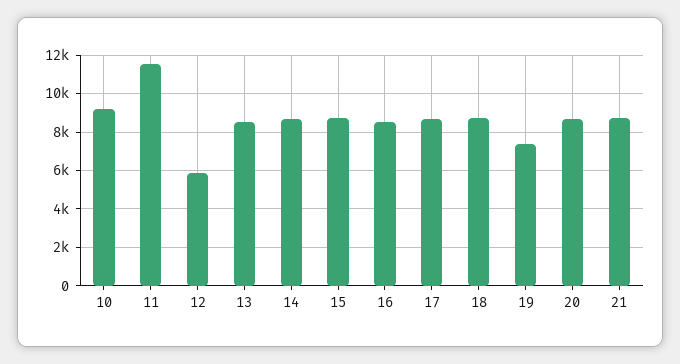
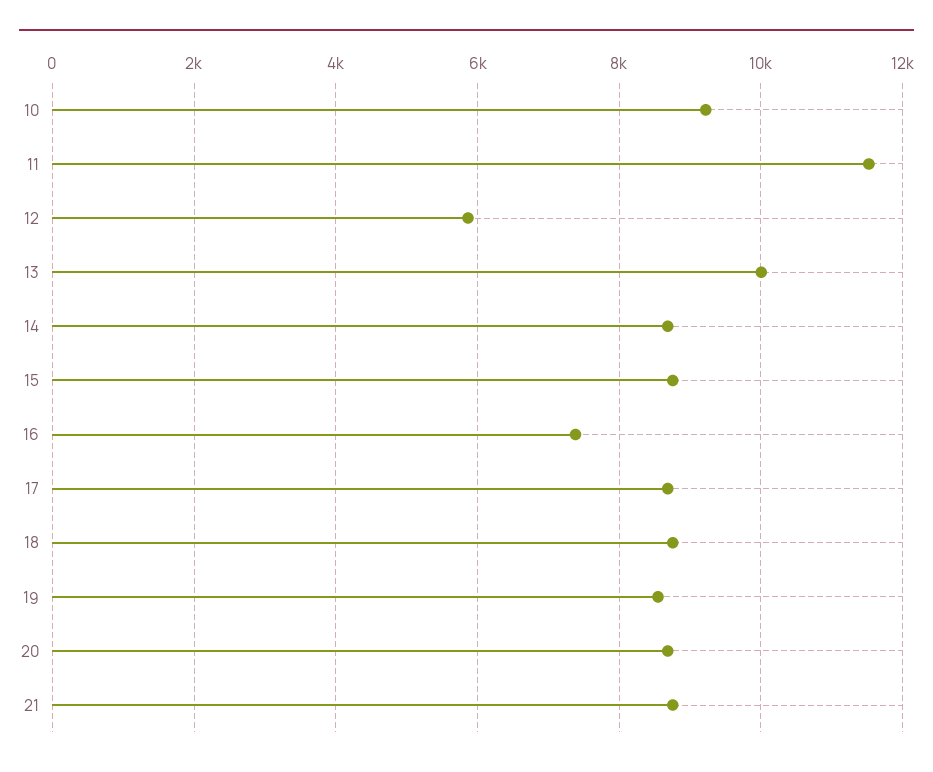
13: 8500 -> 10000
16: 8500 -> 7400
19: 7500 -> 8600

